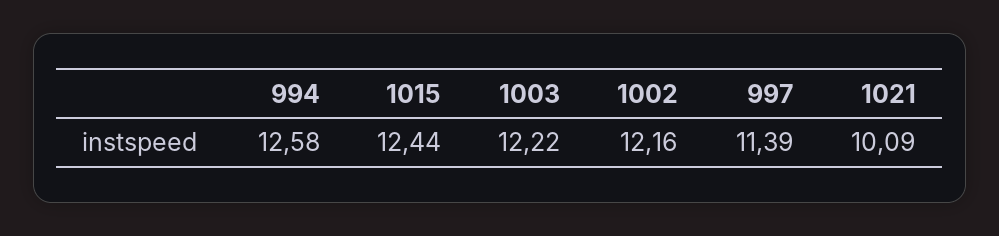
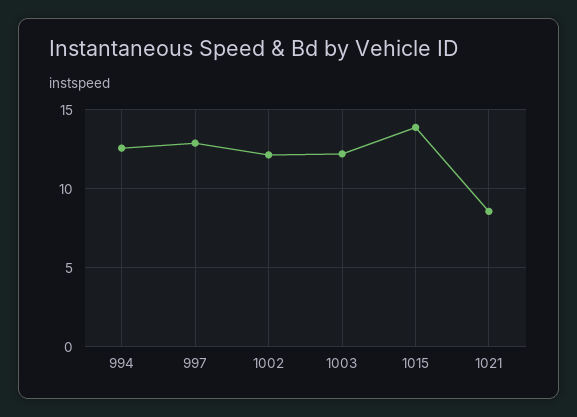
1015: 12.44 -> 14
997: 11.39 -> 13
1021: 10.09 -> 8.5

